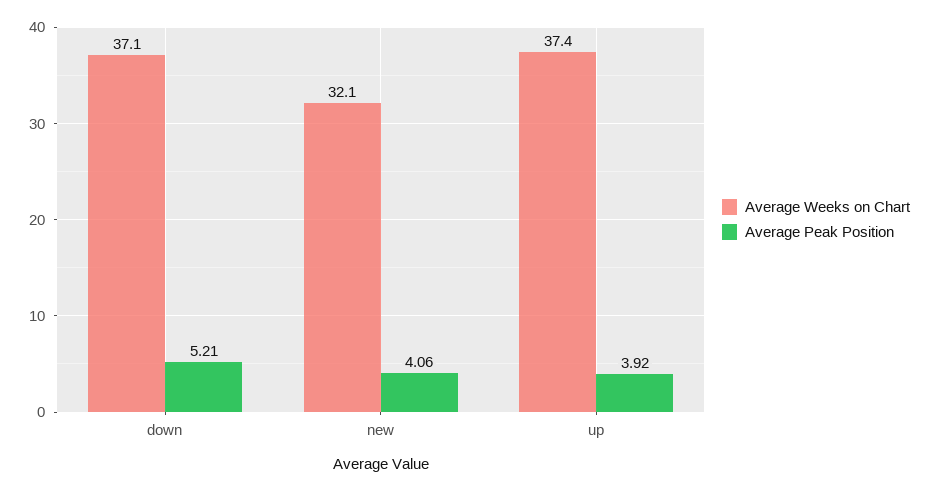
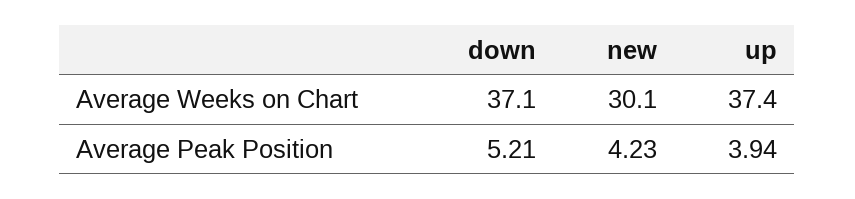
Average Weeks on Chart, new: 32.1 -> 30.1
Average Peak Position, new: 4.06 -> 4.23
Average Peak Position, up: 3.92 -> 3.94

